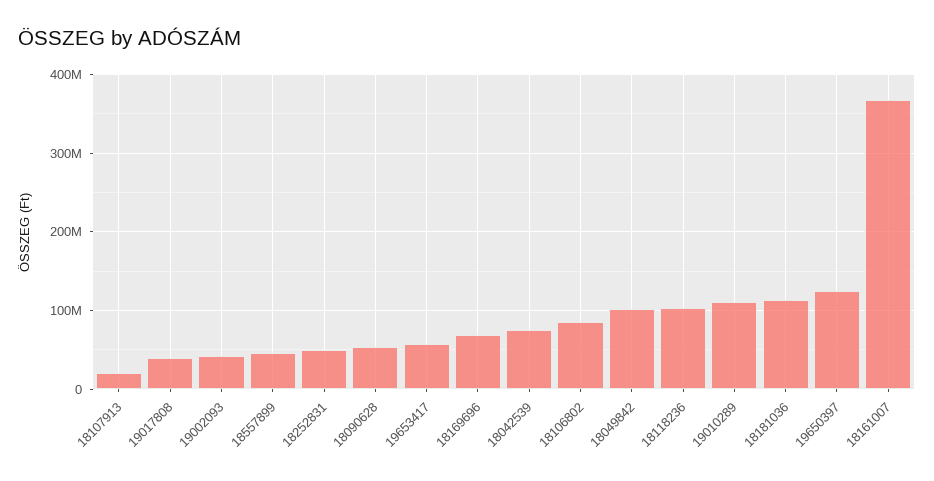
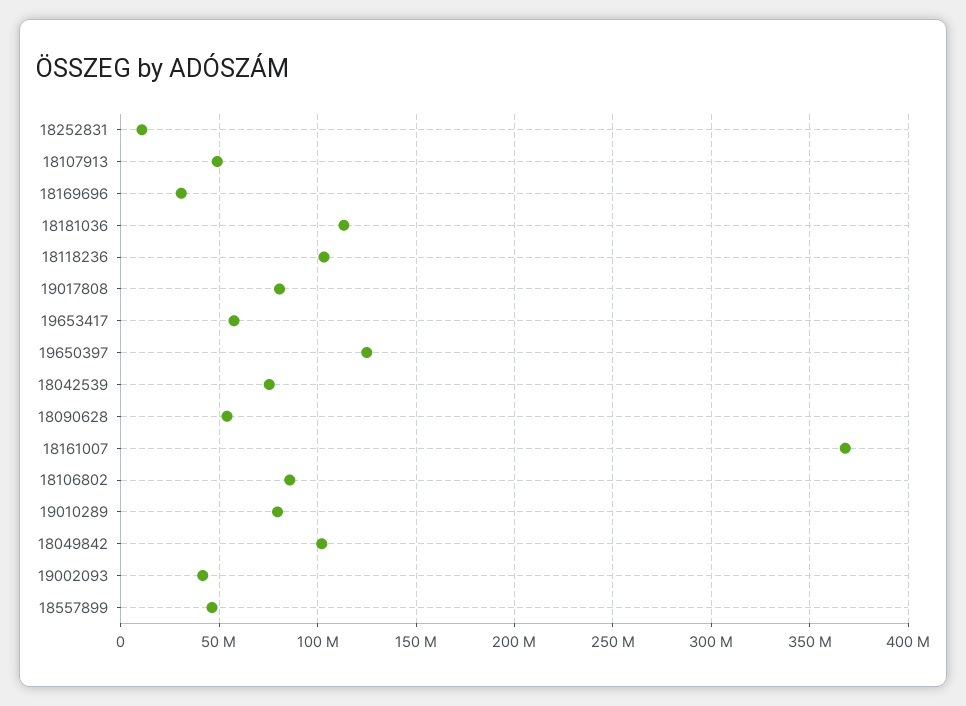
18107913: 20000000 -> 50000000
19017808: 40000000 -> 80000000
18252831: 50000000 -> 10000000
18169696: 70000000 -> 30000000
19010289: 110000000 -> 80000000

